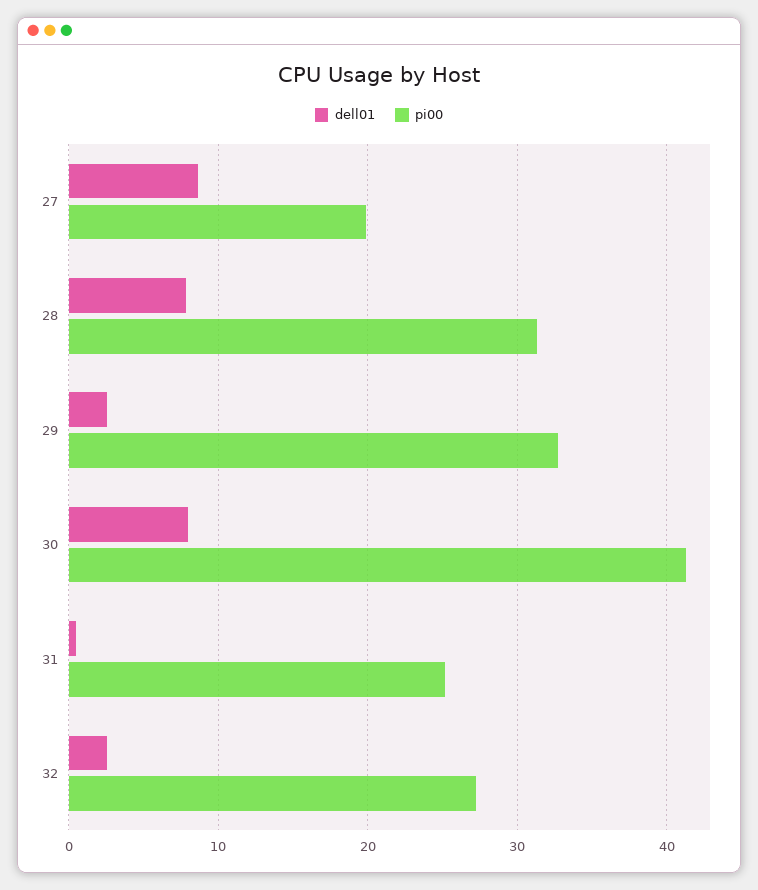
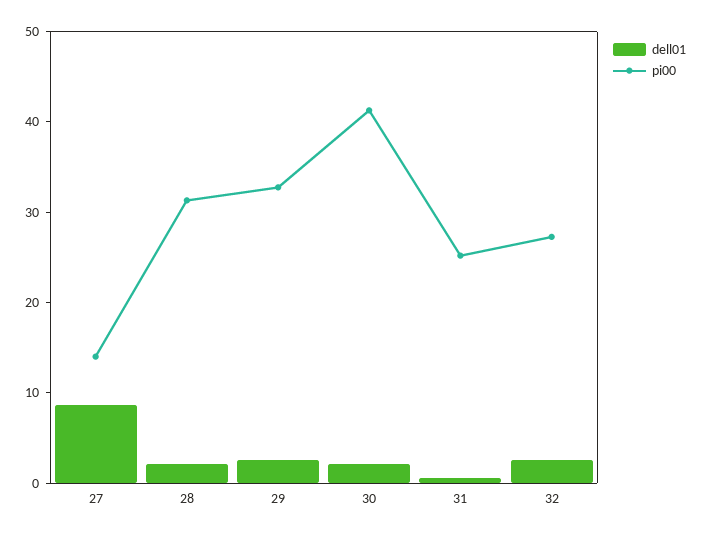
pi00, 27: 20 -> 14
dell01, 28: 8 -> 2
dell01, 30: 8 -> 2

